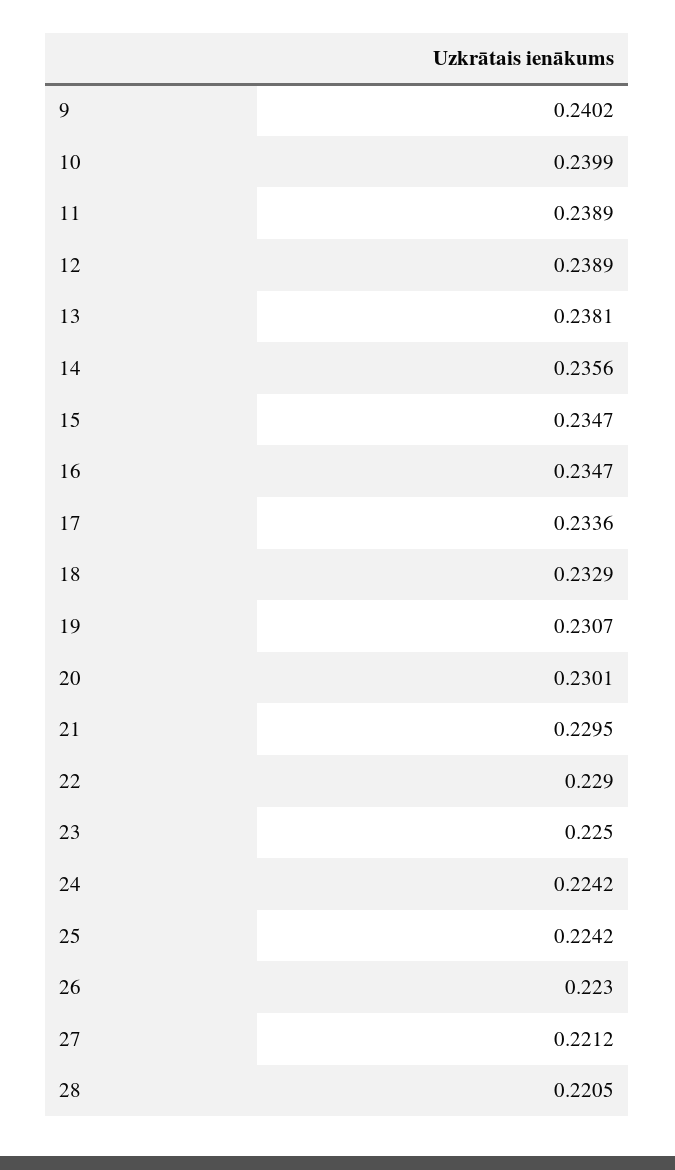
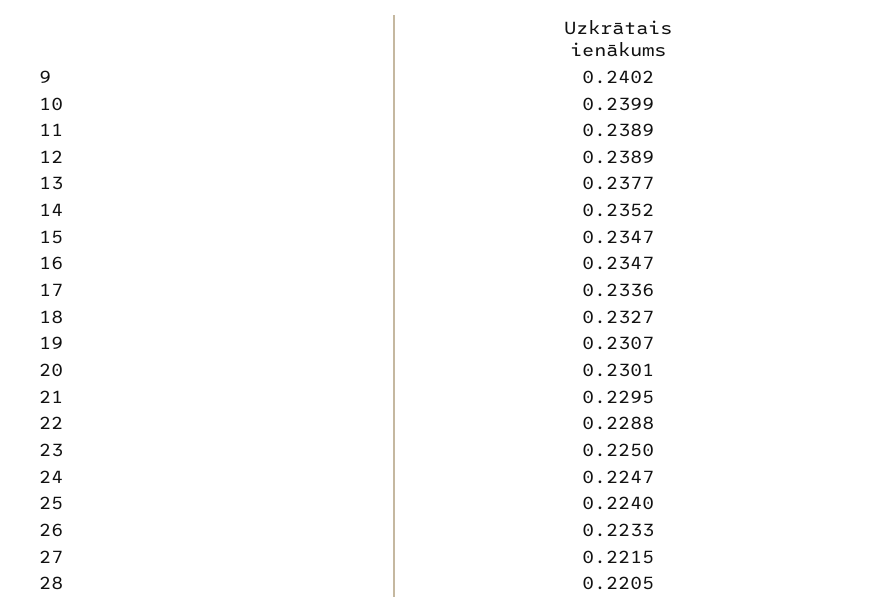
13: 0.2381 -> 0.2377
14: 0.2356 -> 0.2352
18: 0.2329 -> 0.2327
22: 0.229 -> 0.2288
24: 0.2242 -> 0.2247
25: 0.2242 -> 0.224
26: 0.223 -> 0.2233
27: 0.2212 -> 0.2215

